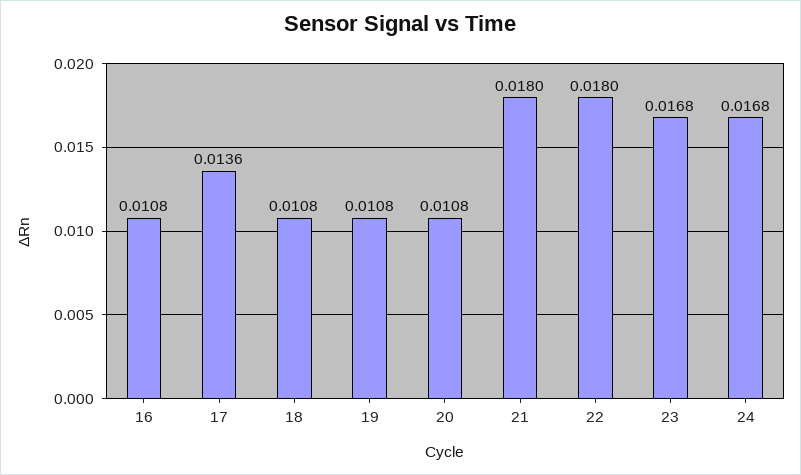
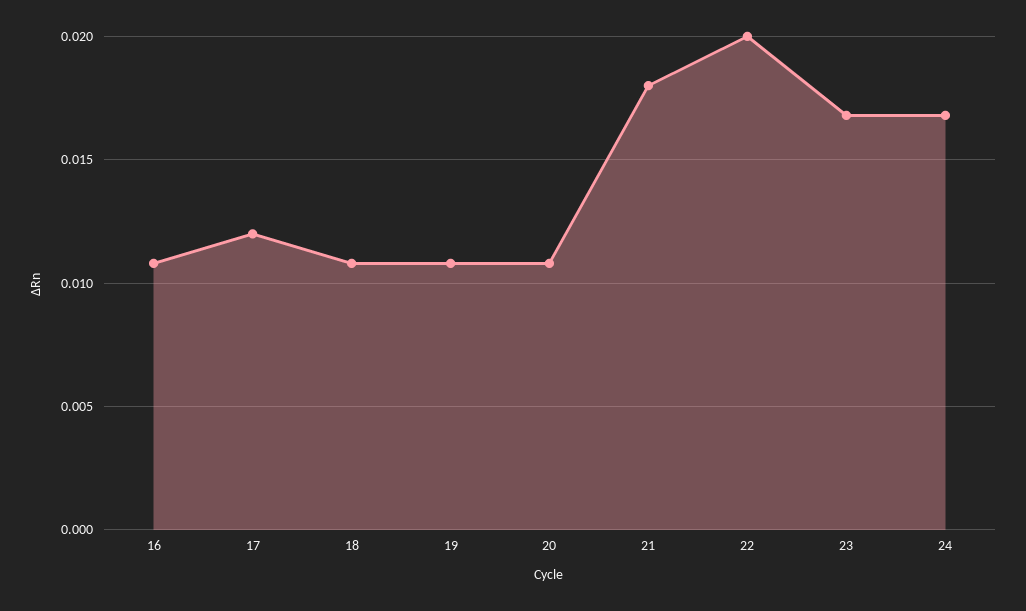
17: 0.0136 -> 0.012
22: 0.018 -> 0.02

